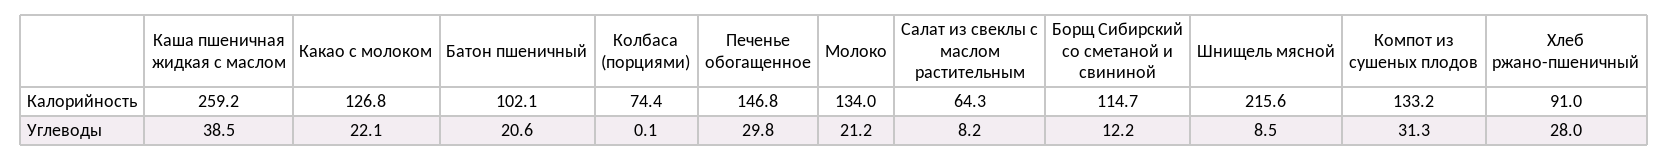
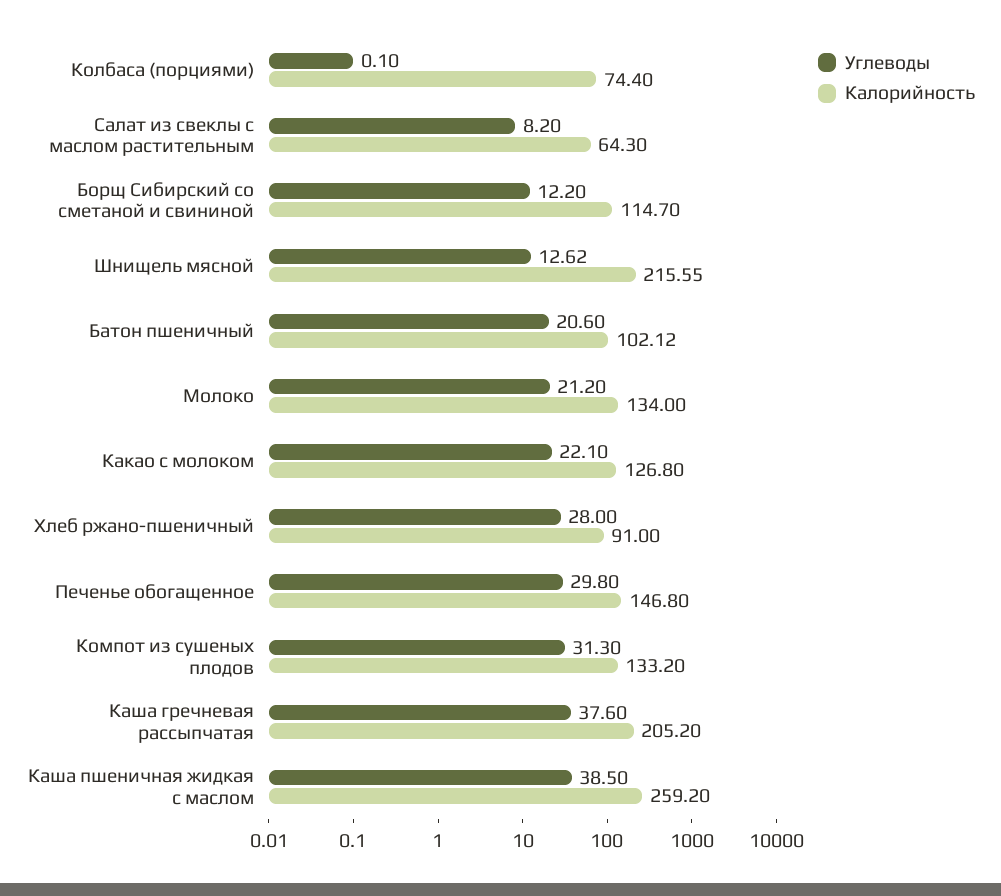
Углеводы, Шнищель мясной: 8.5 -> 12.62
Углеводы, Каша гречневая рассыпчатая: none -> 37.6
Калорийность, Каша гречневая рассыпчатая: none -> 205.2

